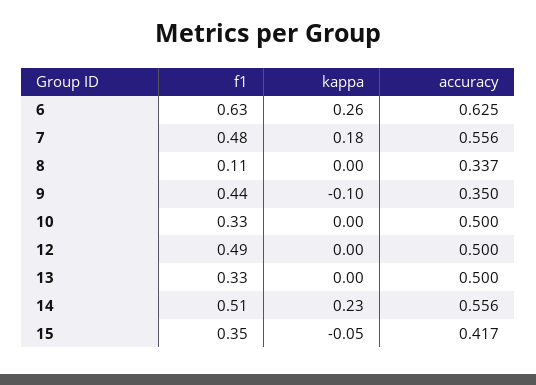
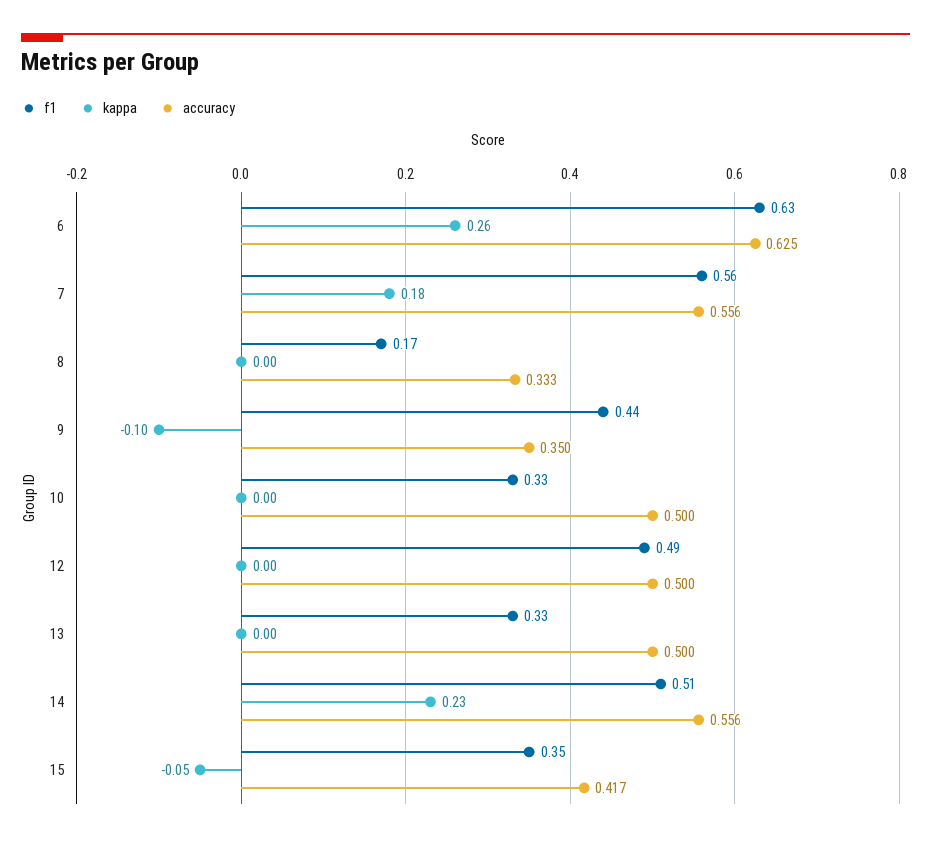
f1, 7: 0.48 -> 0.56
f1, 8: 0.11 -> 0.17
accuracy, 8: 0.337 -> 0.333

